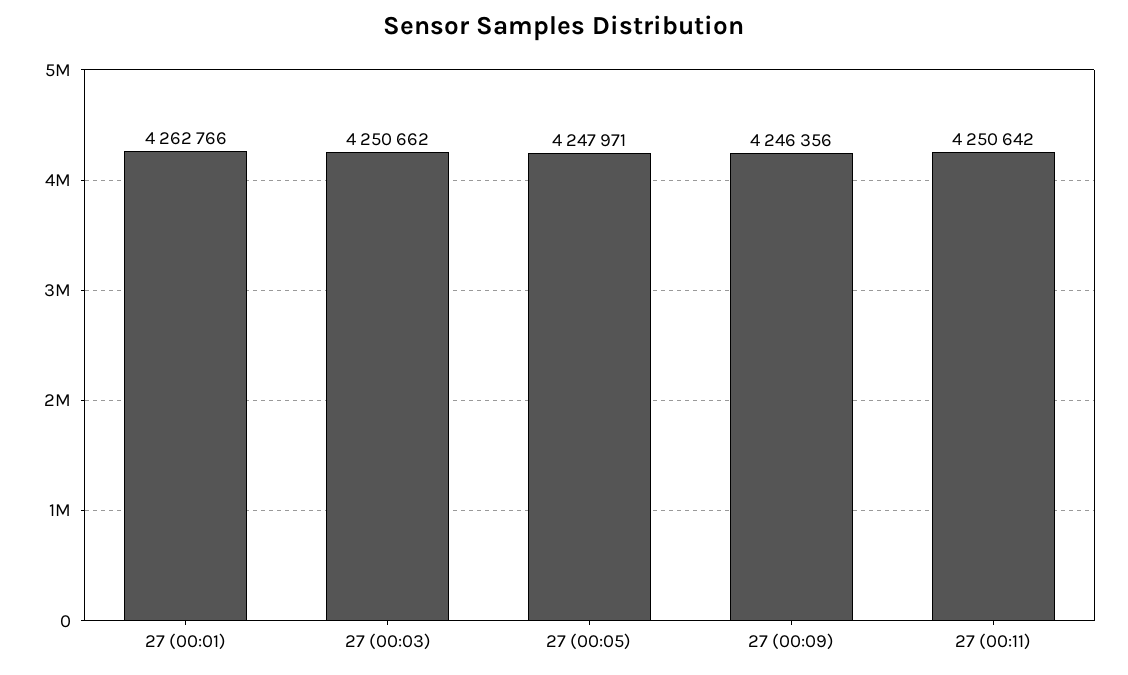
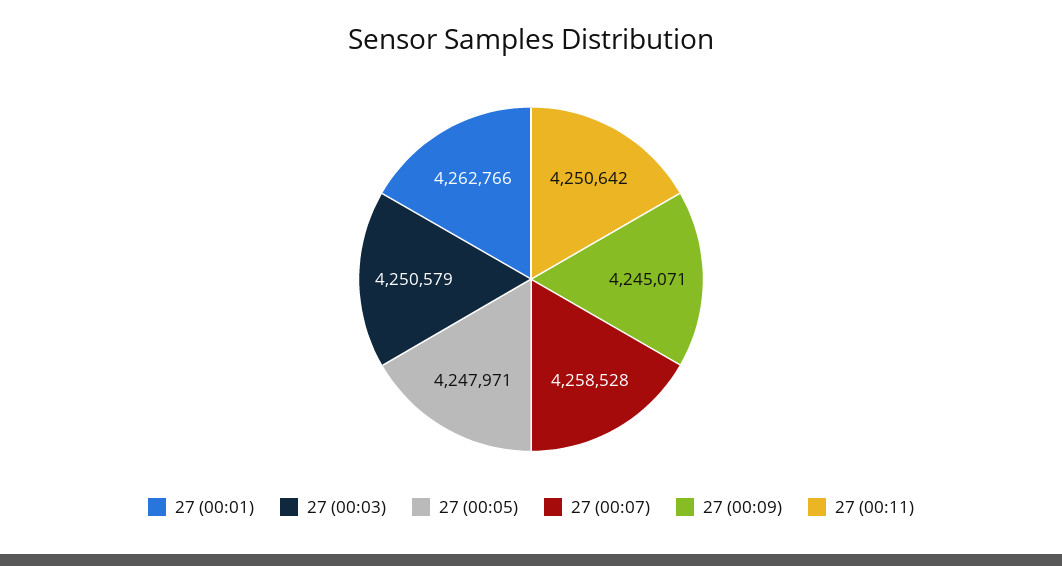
27 (00:03): 4250662 -> 4250579
27 (00:09): 4246356 -> 4245071
27 (00:07): none -> 4258528

